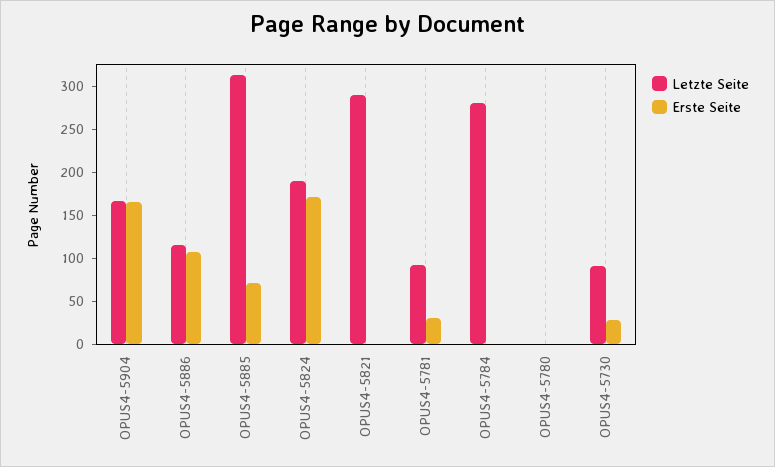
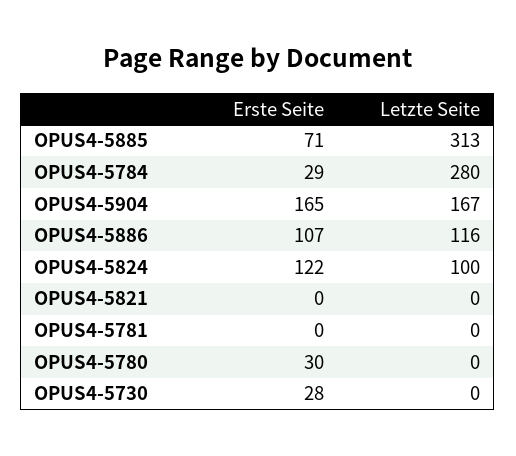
Letzte Seite, OPUS4-5824: 190 -> 100
Erste Seite, OPUS4-5824: 170 -> 122
Letzte Seite, OPUS4-5821: 290 -> 0
Letzte Seite, OPUS4-5781: 90 -> 0
Erste Seite, OPUS4-5781: 30 -> 0
Erste Seite, OPUS4-5784: 0 -> 29
Erste Seite, OPUS4-5780: 0 -> 30
Letzte Seite, OPUS4-5730: 90 -> 0

